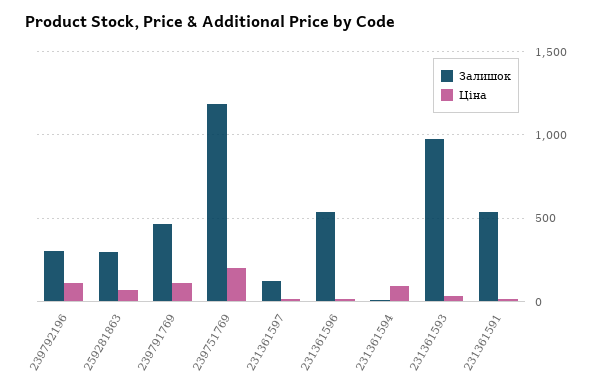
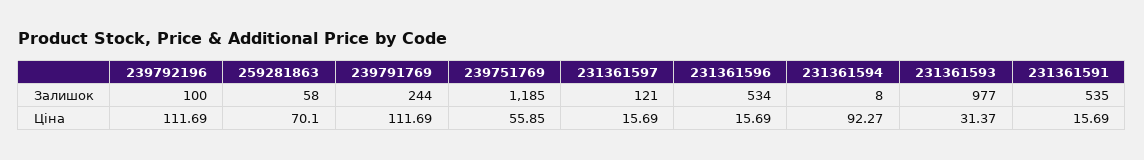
Залишок, 239792196: 300 -> 100
Залишок, 259281863: 300 -> 58
Залишок, 239791769: 450 -> 244
Ціна, 239751769: 200 -> 55.85

